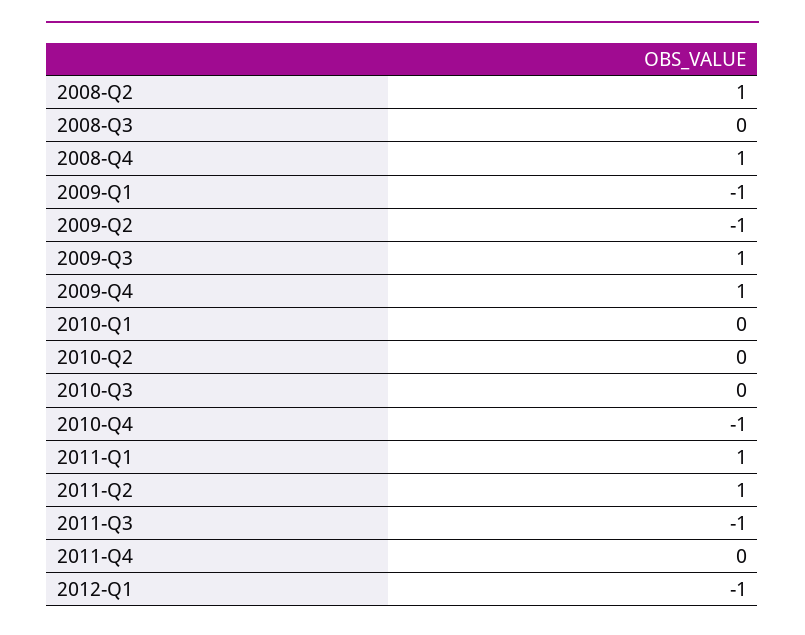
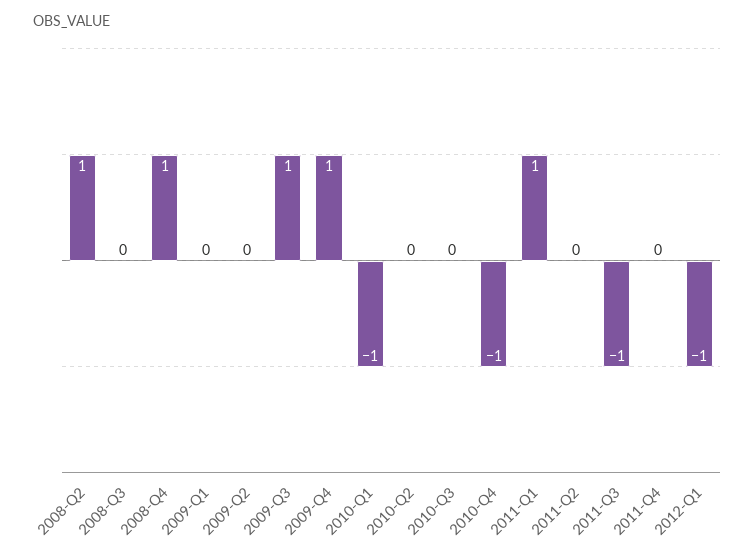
2009-Q1: -1 -> 0
2009-Q2: -1 -> 0
2010-Q1: 0 -> -1
2011-Q2: 1 -> 0

